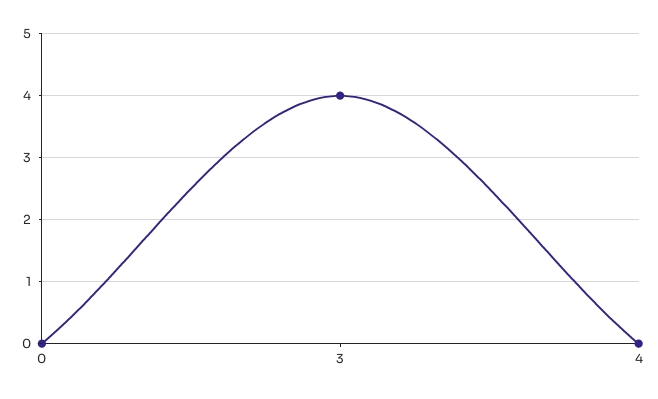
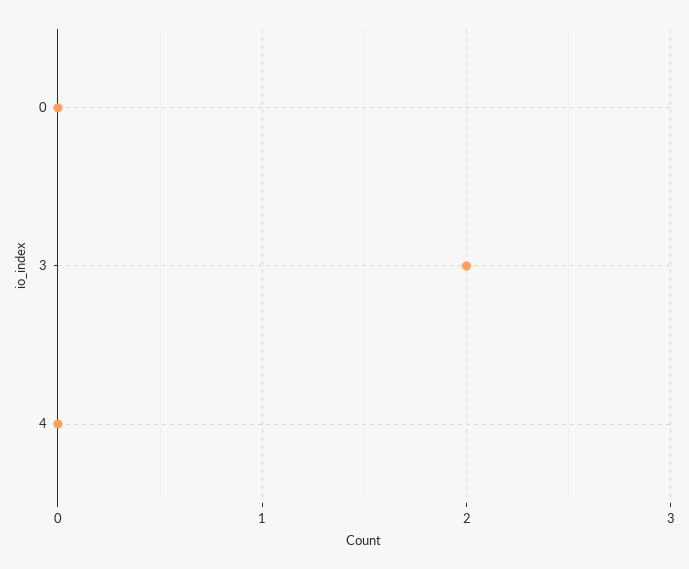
3: 4 -> 2

